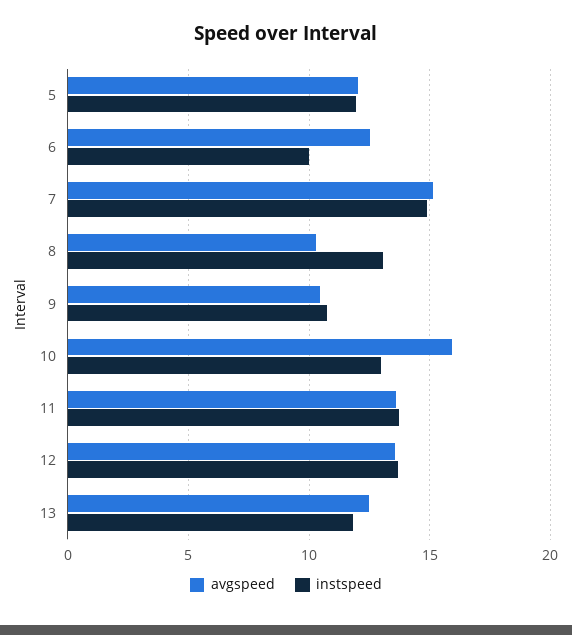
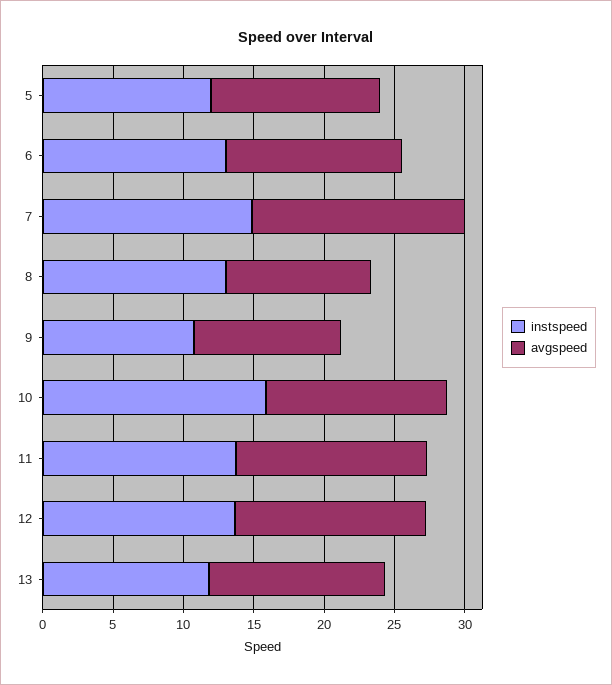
instspeed, 6: 10 -> 13
avgspeed, 10: 16 -> 13
instspeed, 10: 13 -> 16

